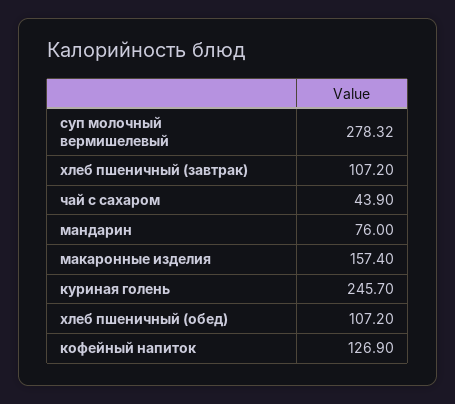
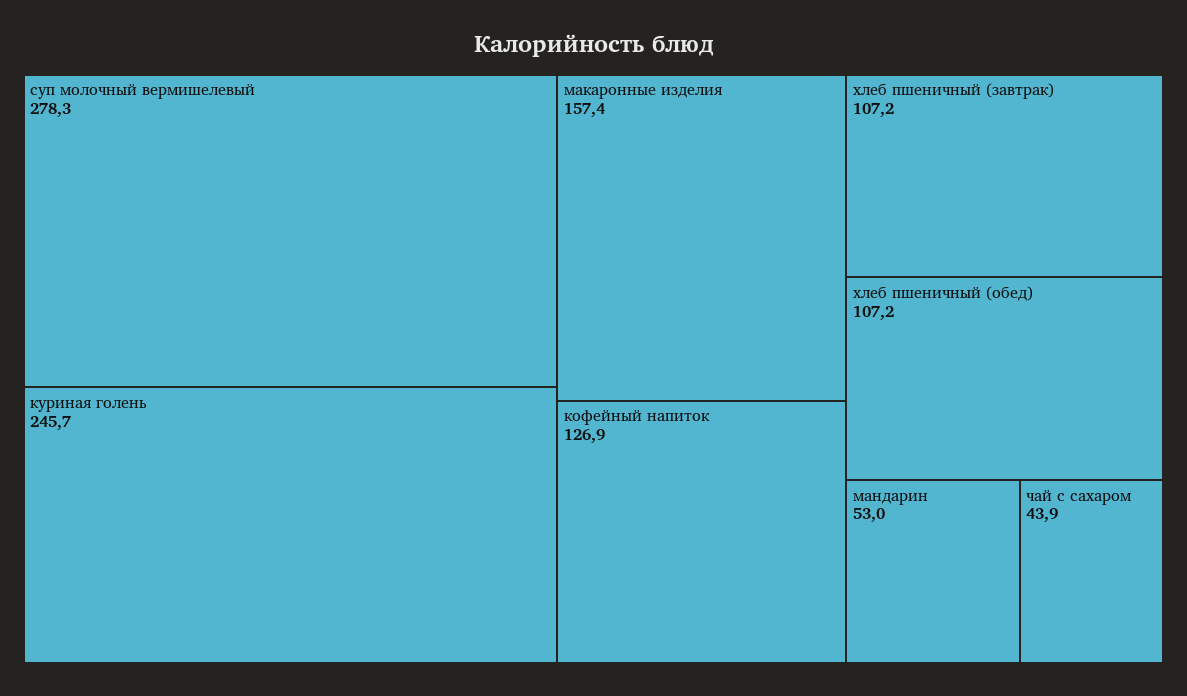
мандарин: 76 -> 53

